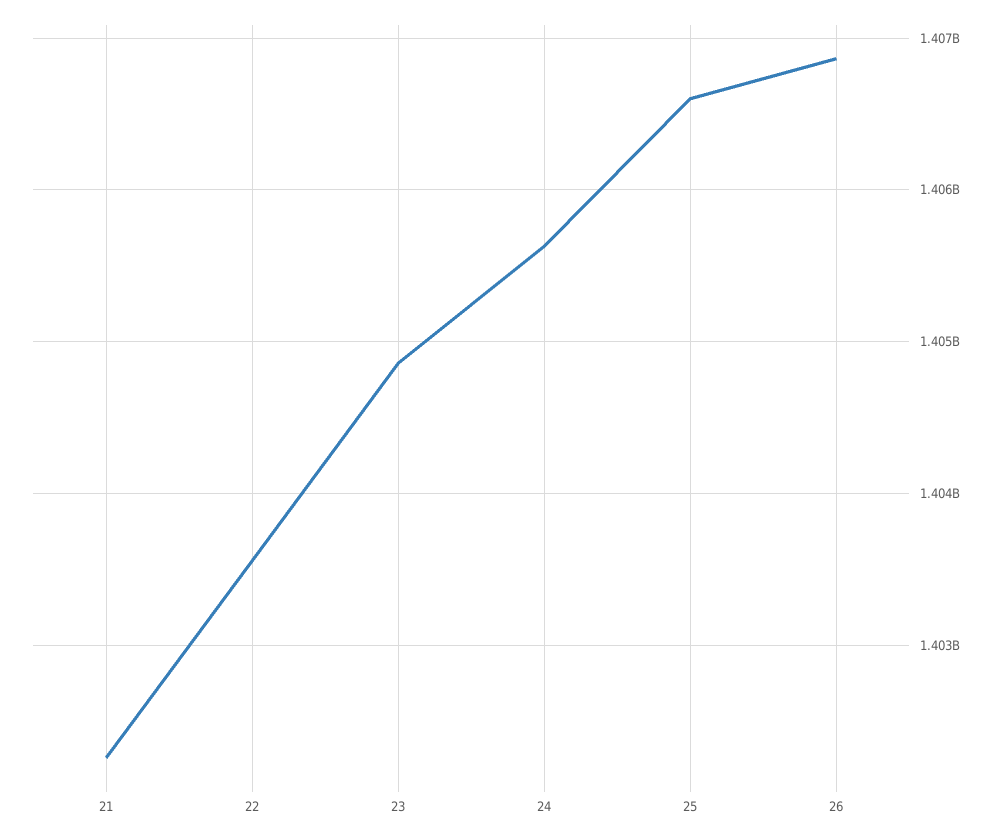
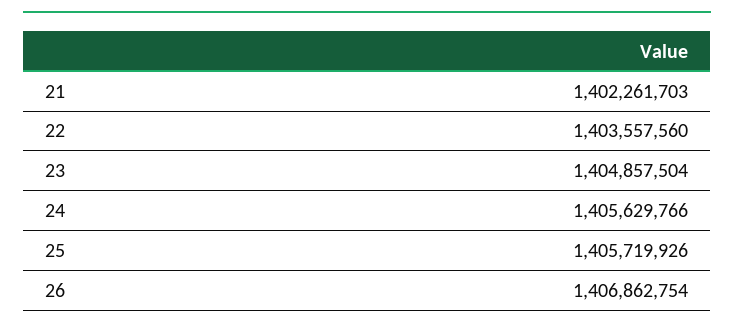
25: 1406600000 -> 1405719926

